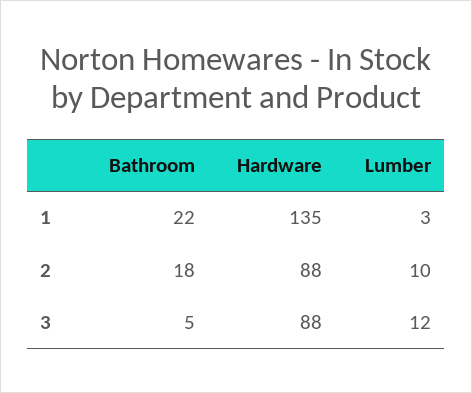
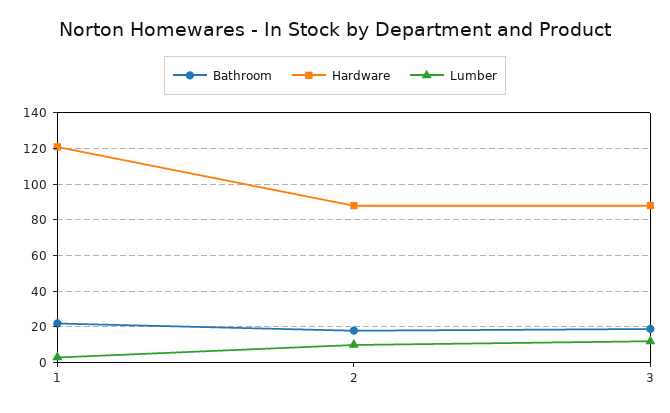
Hardware, 1: 135 -> 120
Bathroom, 3: 5 -> 20

